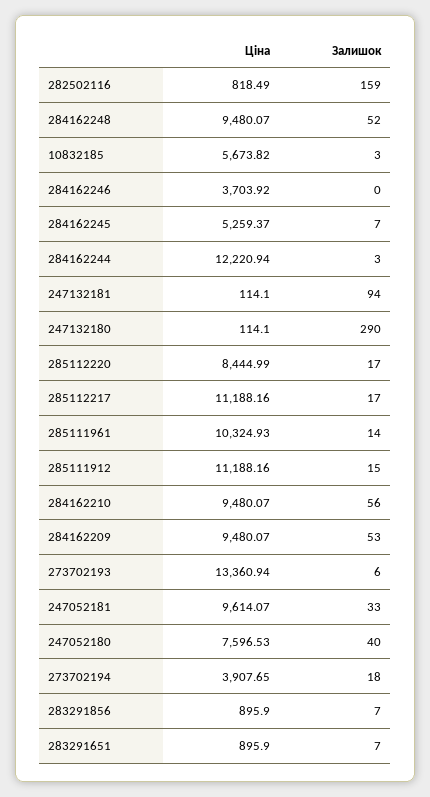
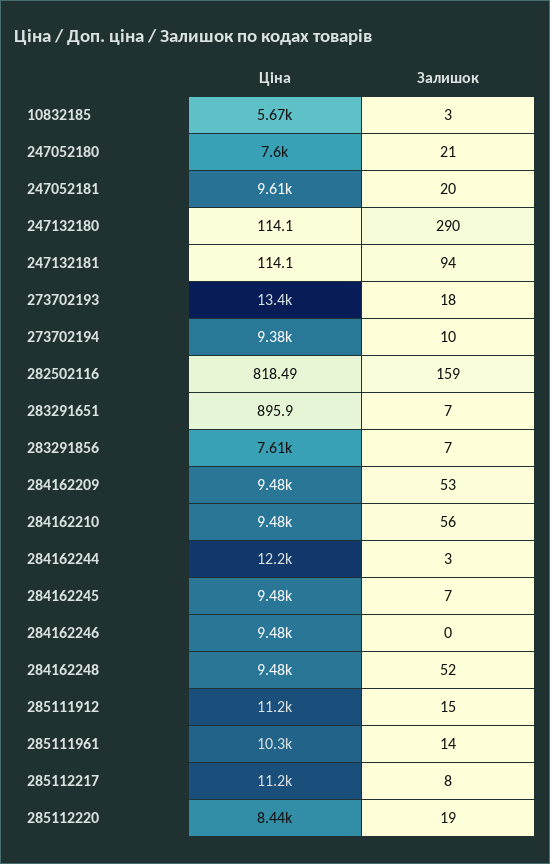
Ціна, 284162246: 3703.92 -> 9480
Ціна, 284162245: 5259.37 -> 9480
Залишок, 285112220: 17 -> 19
Залишок, 285112217: 17 -> 8
Залишок, 273702193: 6 -> 18
Залишок, 247052181: 33 -> 20
Залишок, 247052180: 40 -> 21
Ціна, 273702194: 3907.65 -> 9380
Залишок, 273702194: 18 -> 10
Ціна, 283291856: 895.9 -> 7610

